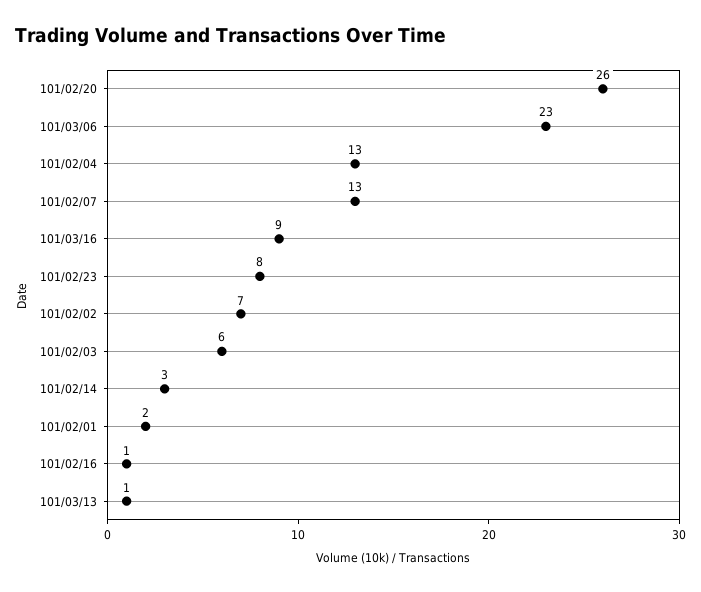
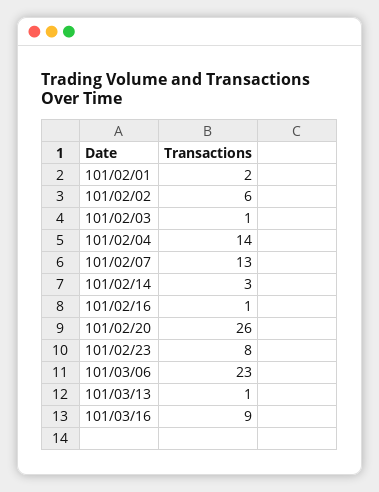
101/02/04: 13 -> 14
101/02/02: 7 -> 6
101/02/03: 6 -> 1

